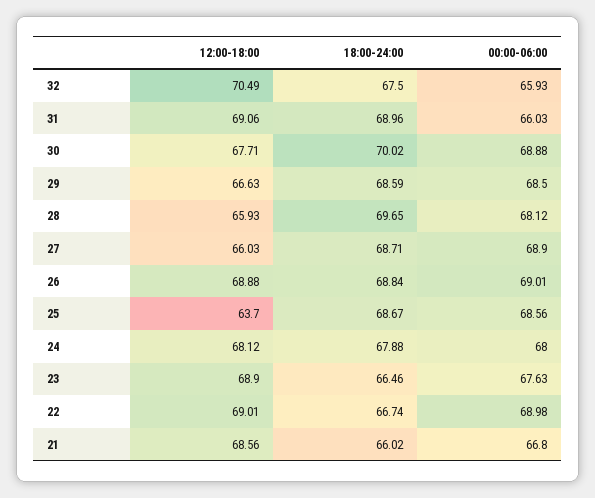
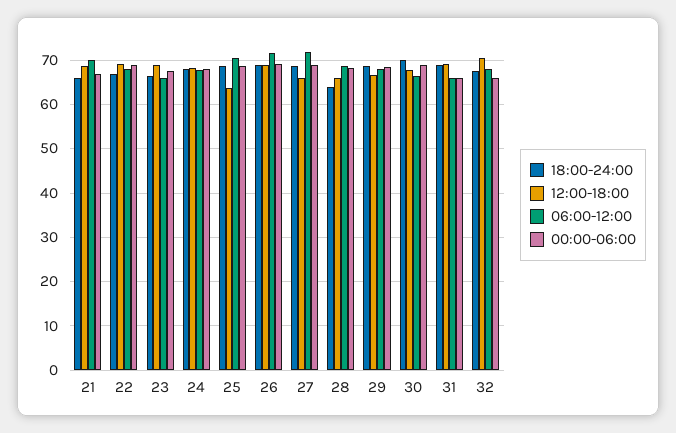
18:00-24:00, 28: 69.65 -> 64
06:00-12:00, 21: none -> 70
06:00-12:00, 22: none -> 68
06:00-12:00, 23: none -> 66
06:00-12:00, 24: none -> 68
06:00-12:00, 25: none -> 70
06:00-12:00, 26: none -> 72
06:00-12:00, 27: none -> 72
06:00-12:00, 28: none -> 68
06:00-12:00, 29: none -> 68
06:00-12:00, 30: none -> 66
06:00-12:00, 31: none -> 66
06:00-12:00, 32: none -> 68

